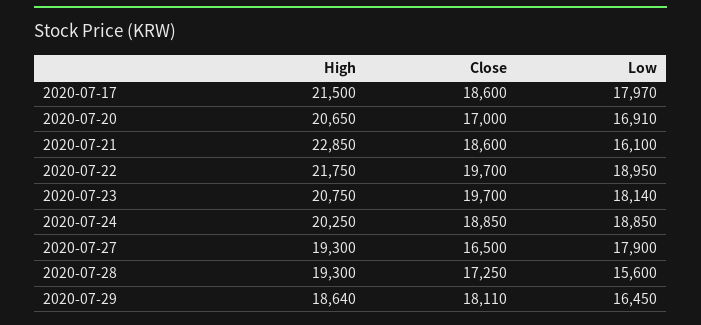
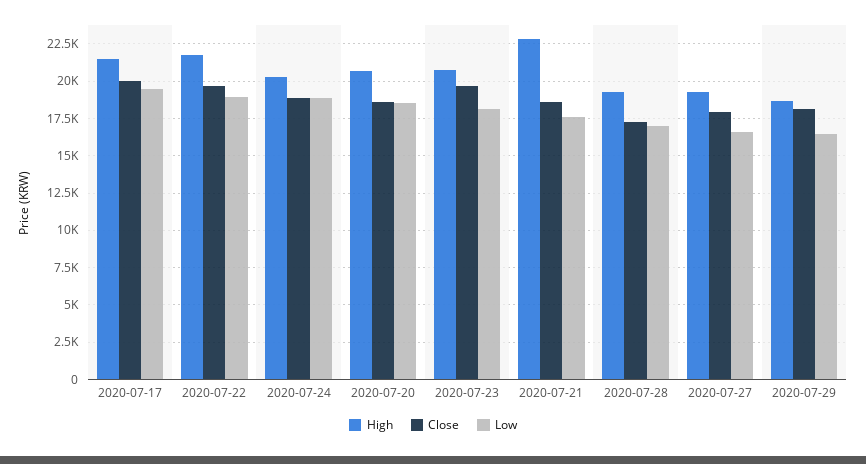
Close, 2020-07-17: 18600 -> 20000
Low, 2020-07-17: 17970 -> 19500
Close, 2020-07-20: 17000 -> 18500
Low, 2020-07-20: 16910 -> 18500
Low, 2020-07-21: 16100 -> 17500
Close, 2020-07-27: 16500 -> 18000
Low, 2020-07-27: 17900 -> 16500
Low, 2020-07-28: 15600 -> 17000

